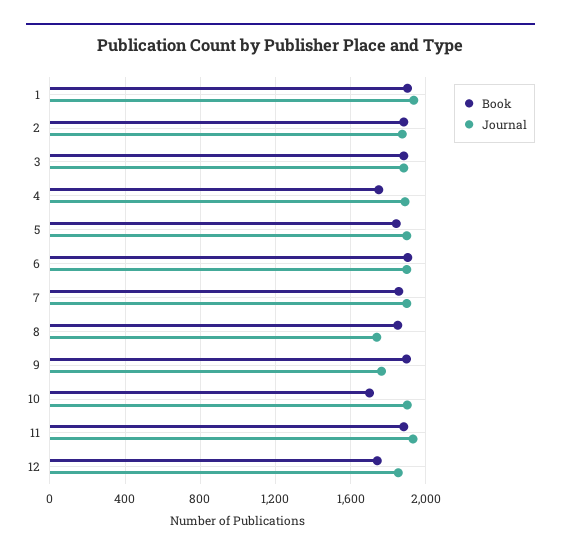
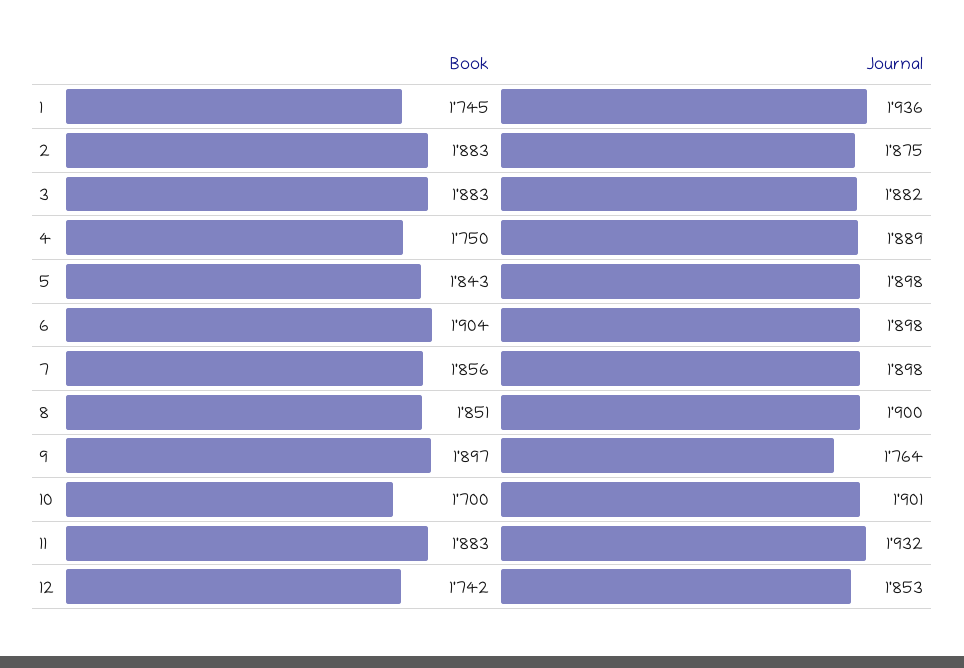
Book, 1: 1900 -> 1745
Journal, 8: 1750 -> 1900

